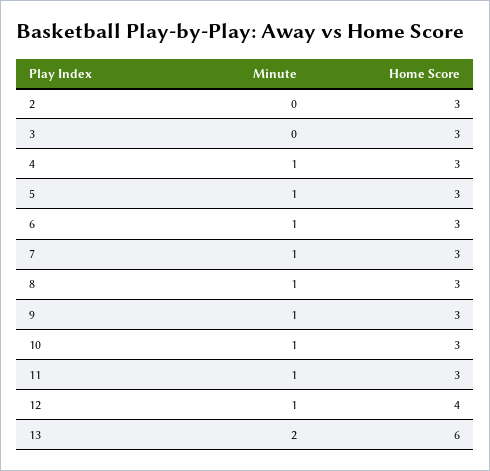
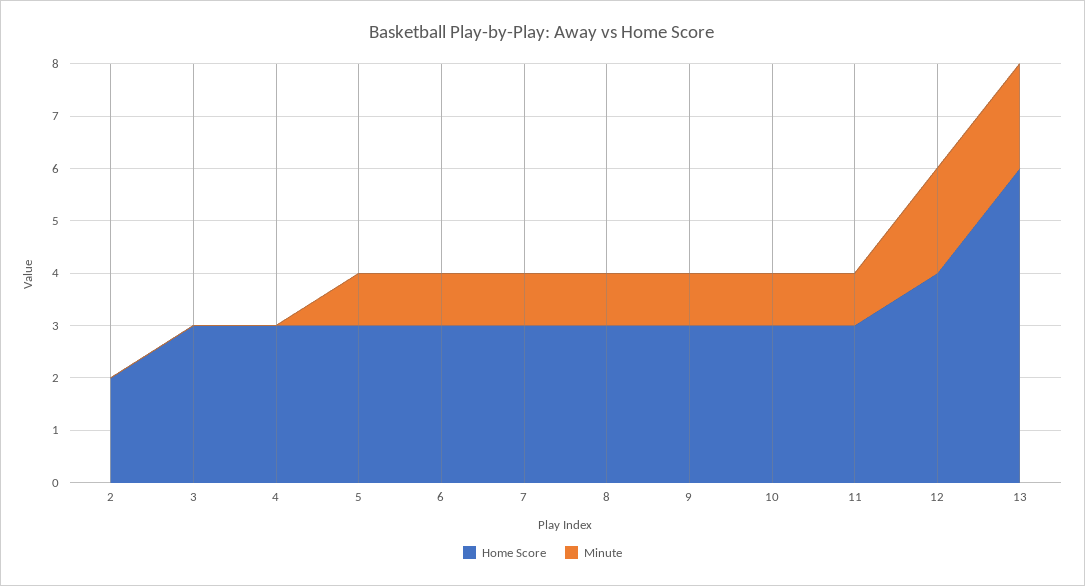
Home Score, 2: 3 -> 2
Minute, 4: 1 -> 0
Minute, 12: 1 -> 2

